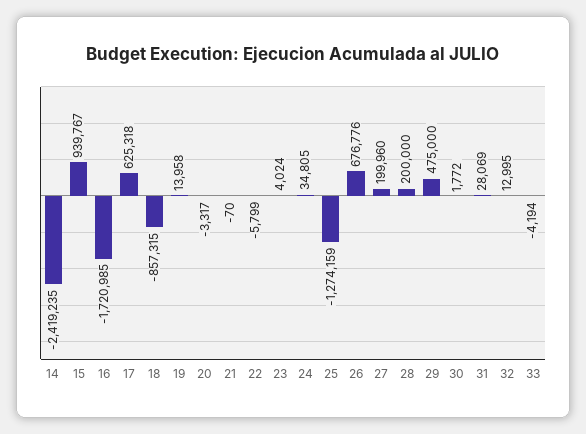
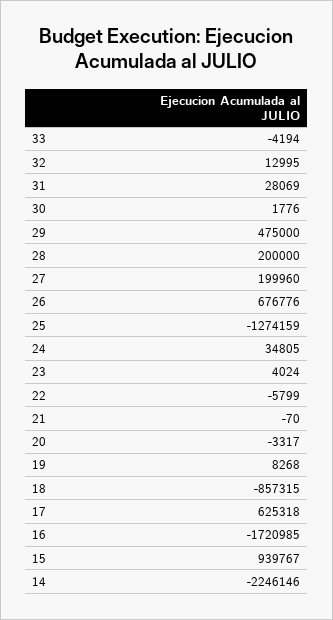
14: -2419235 -> -2246146
19: 13958 -> 8268
30: 1772 -> 1776

